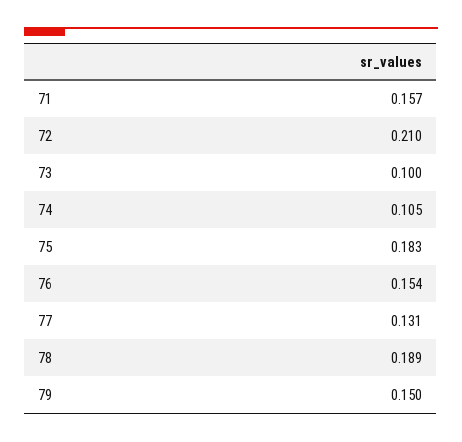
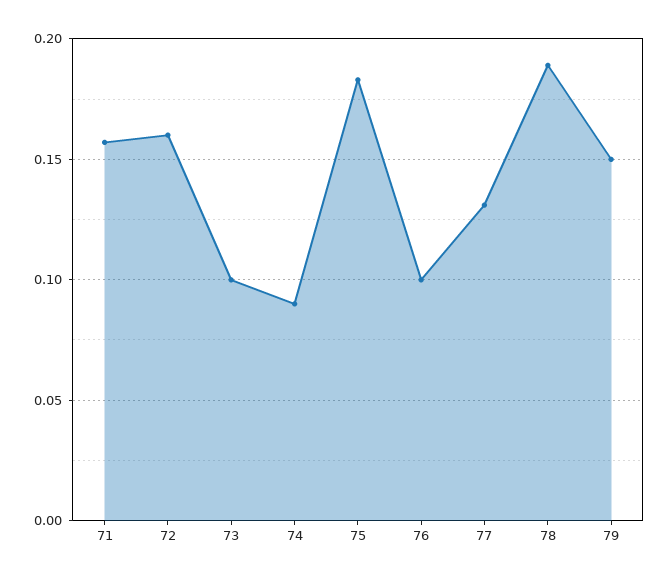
72: 0.21 -> 0.16
74: 0.105 -> 0.09
76: 0.154 -> 0.1

